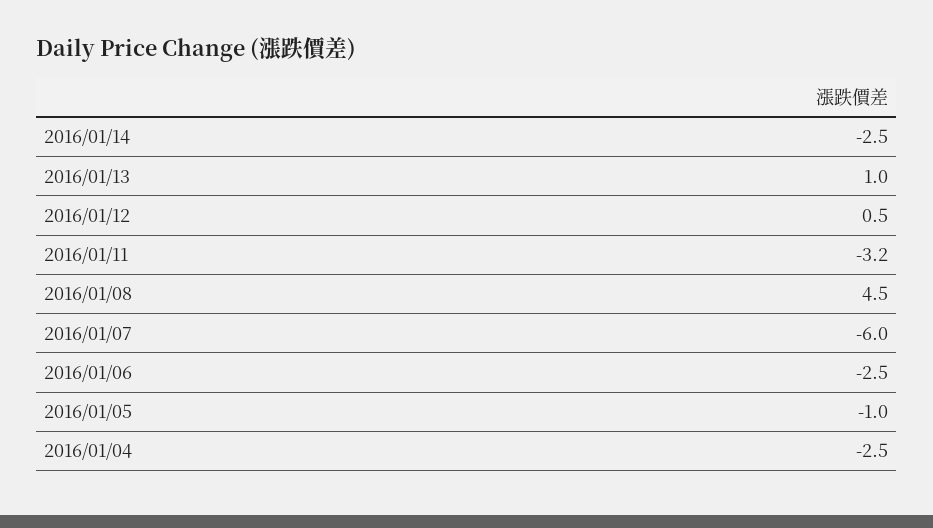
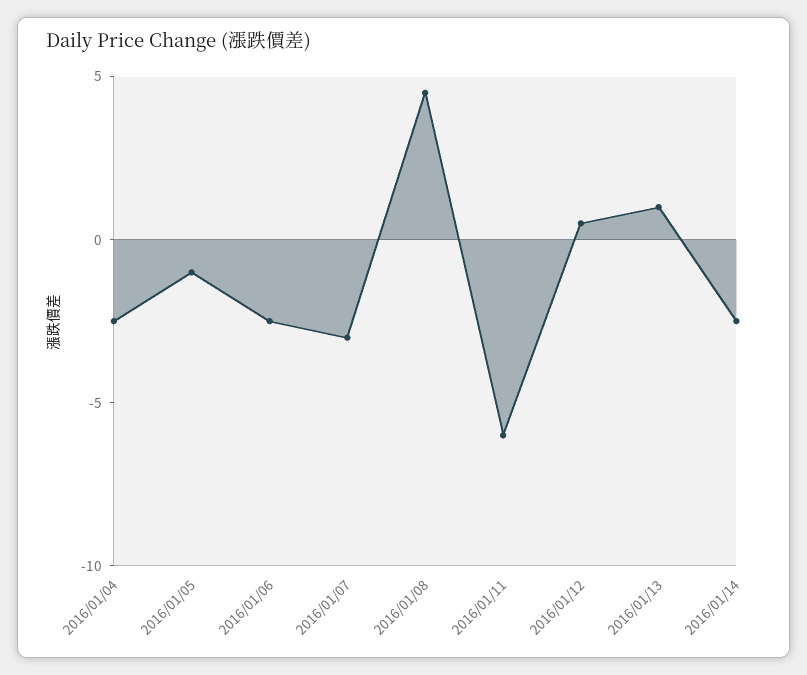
2016/01/11: -3.2 -> -6
2016/01/07: -6 -> -3

